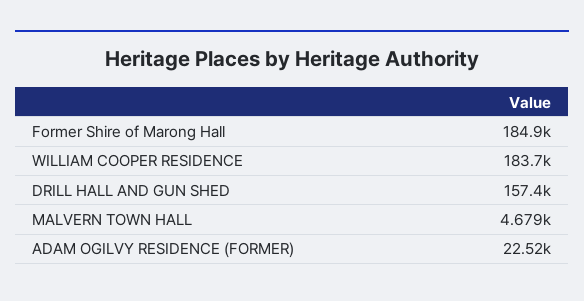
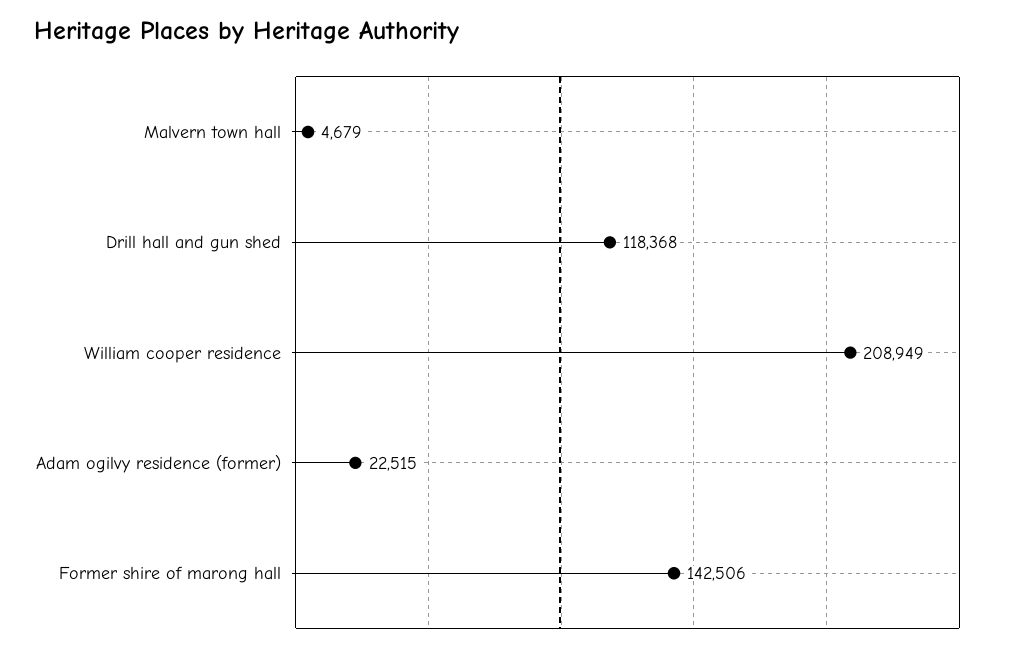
Former Shire of Marong Hall: 184900 -> 142506
WILLIAM COOPER RESIDENCE: 183700 -> 208949
DRILL HALL AND GUN SHED: 157400 -> 118368

